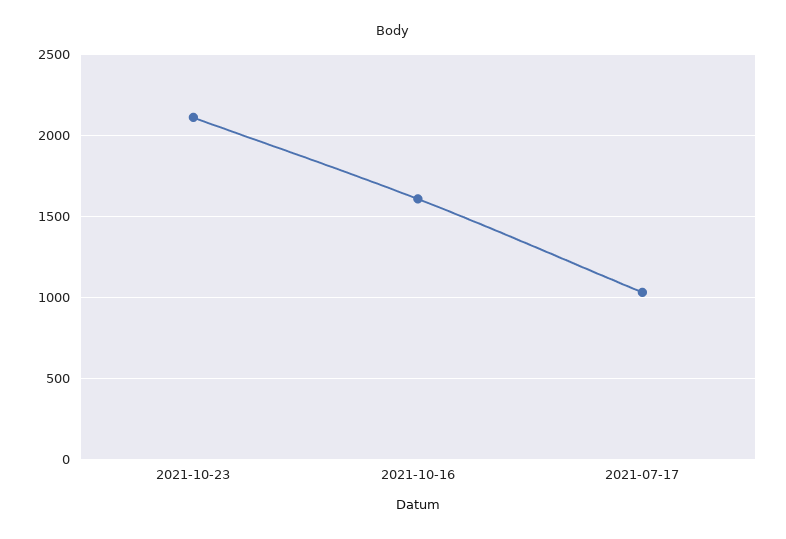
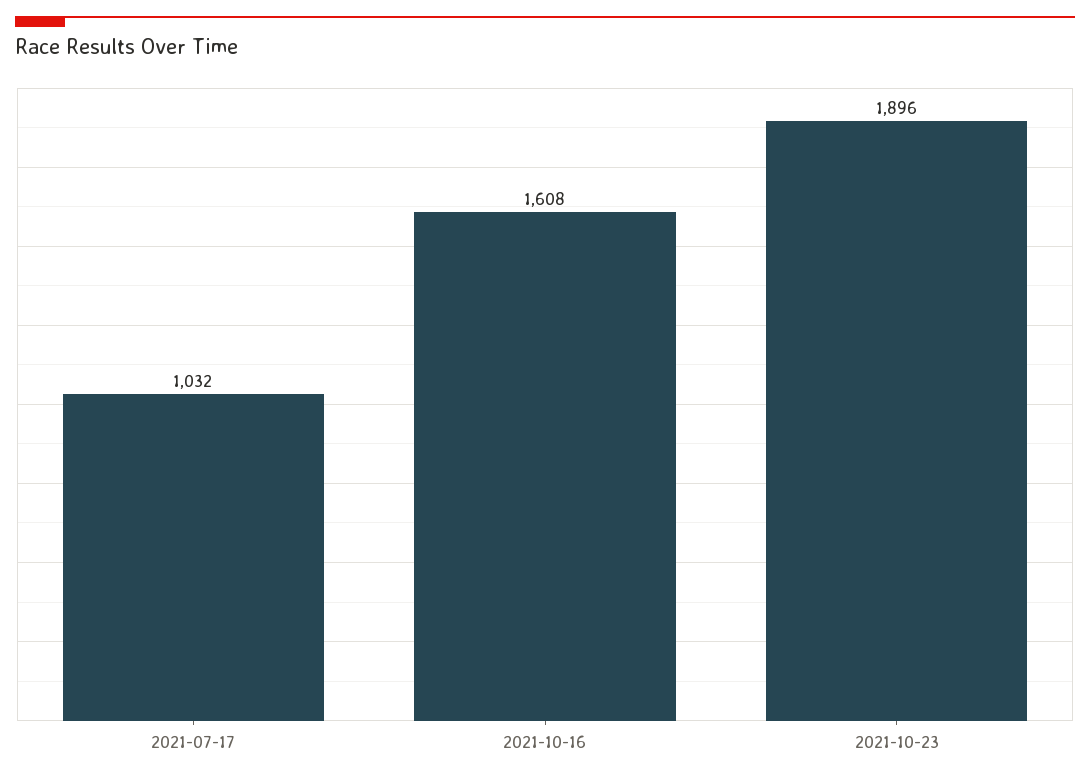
2021-10-23: 2100 -> 1896

